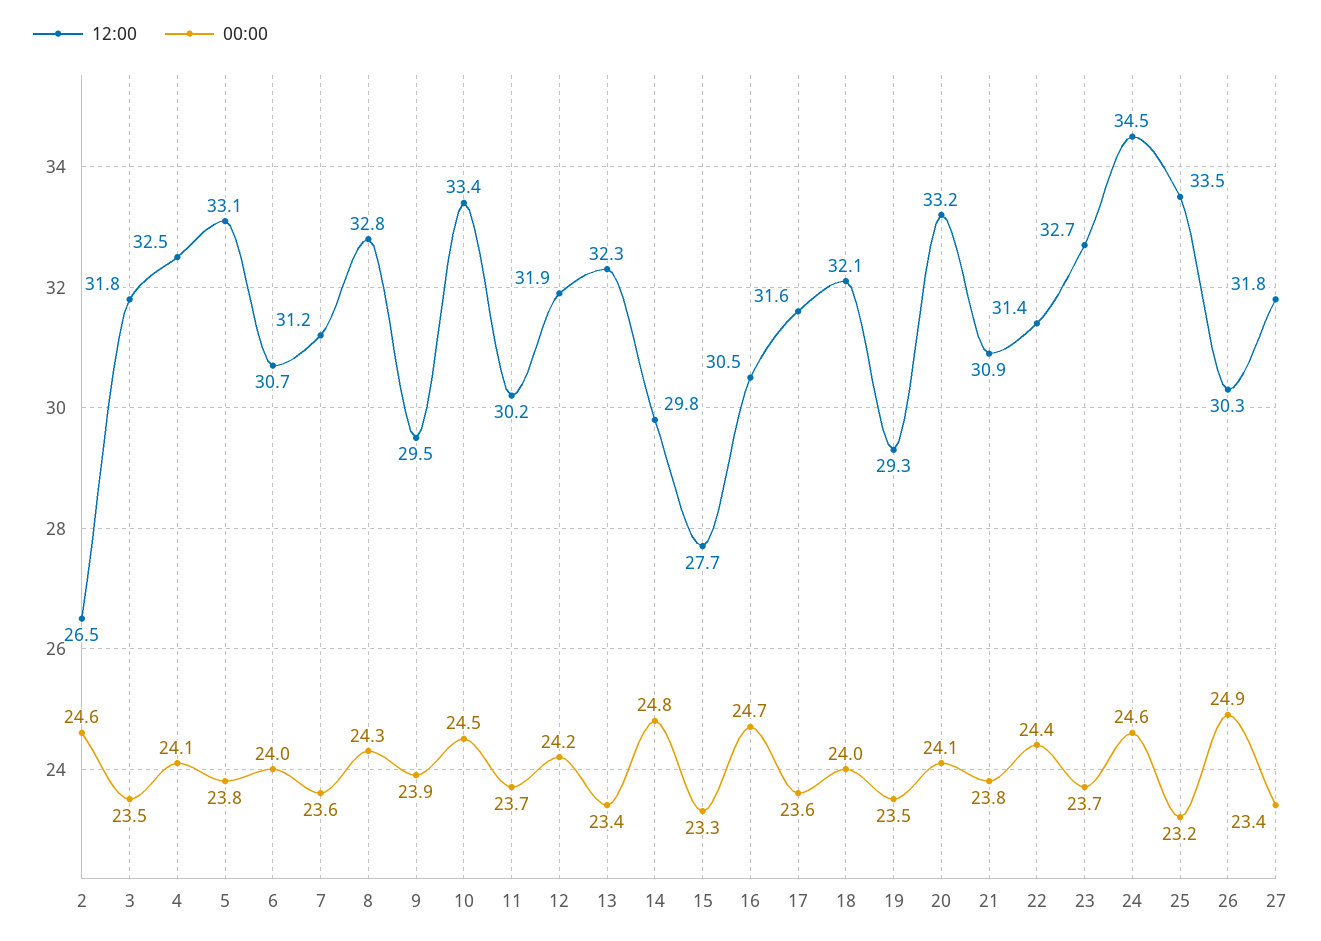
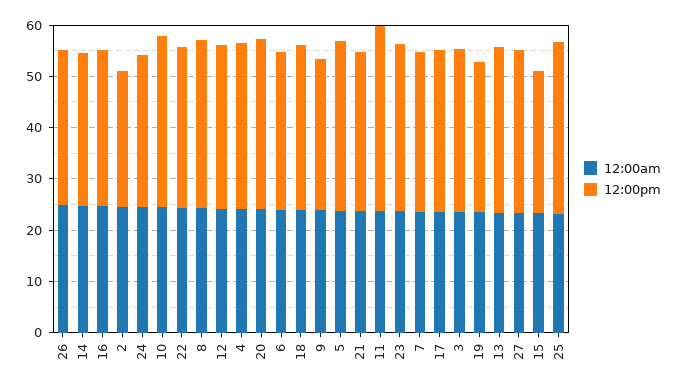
12:00, 11: 30.2 -> 36
12:00, 24: 34.5 -> 30

